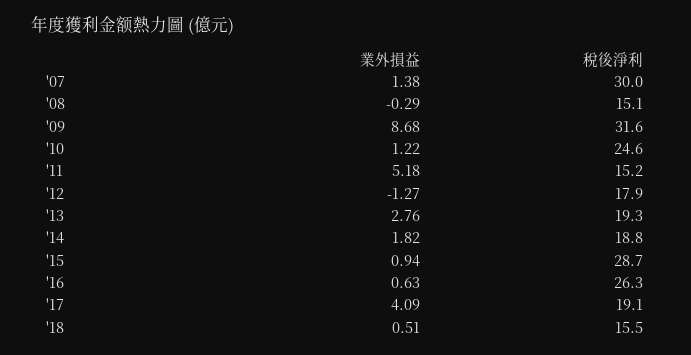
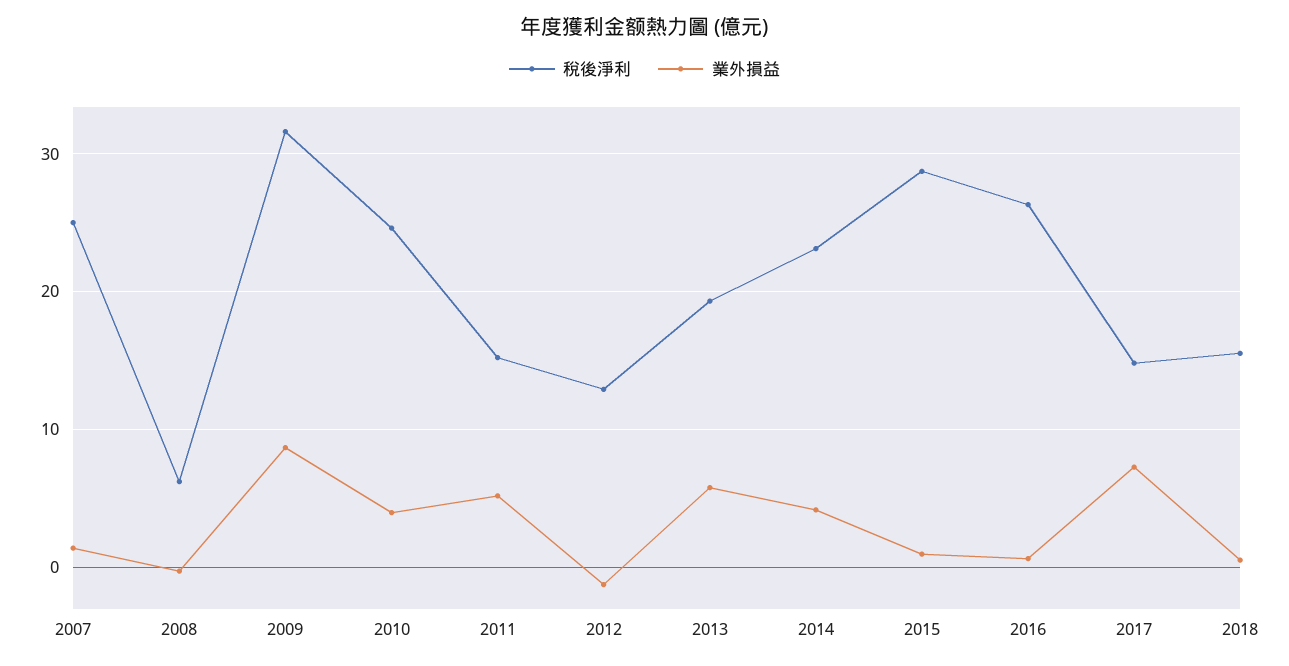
稅後淨利, '07: 30 -> 25
稅後淨利, '08: 15.1 -> 6
業外損益, '10: 1.22 -> 4
稅後淨利, '12: 17.9 -> 13
業外損益, '13: 2.76 -> 6
業外損益, '14: 1.82 -> 4
稅後淨利, '14: 18.8 -> 23
業外損益, '17: 4.09 -> 7
稅後淨利, '17: 19.1 -> 15

